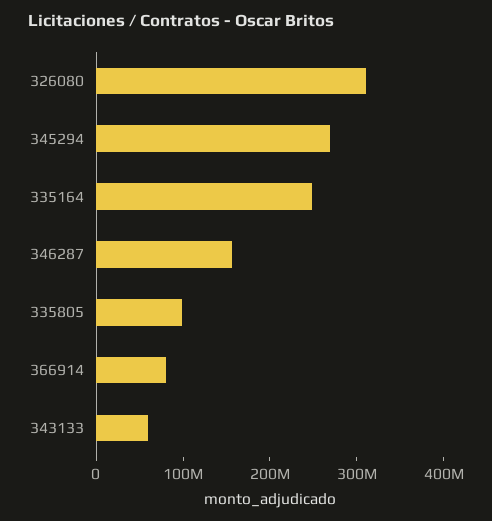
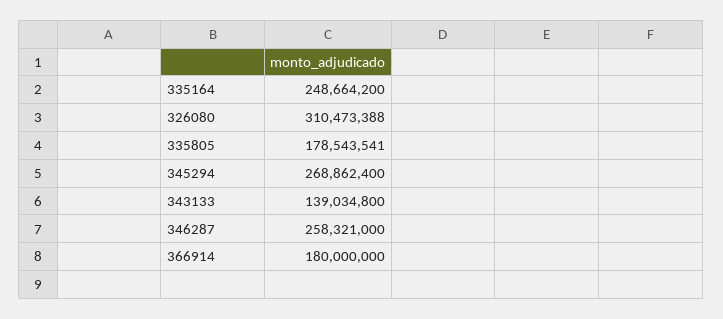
346287: 160000000 -> 258321000
335805: 100000000 -> 178543541
366914: 80000000 -> 180000000
343133: 60000000 -> 139034800

